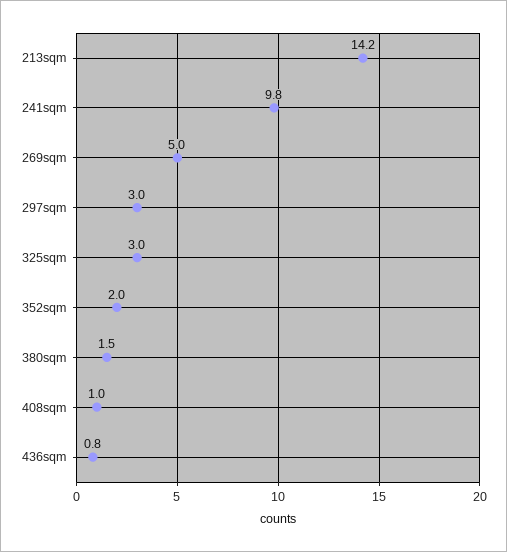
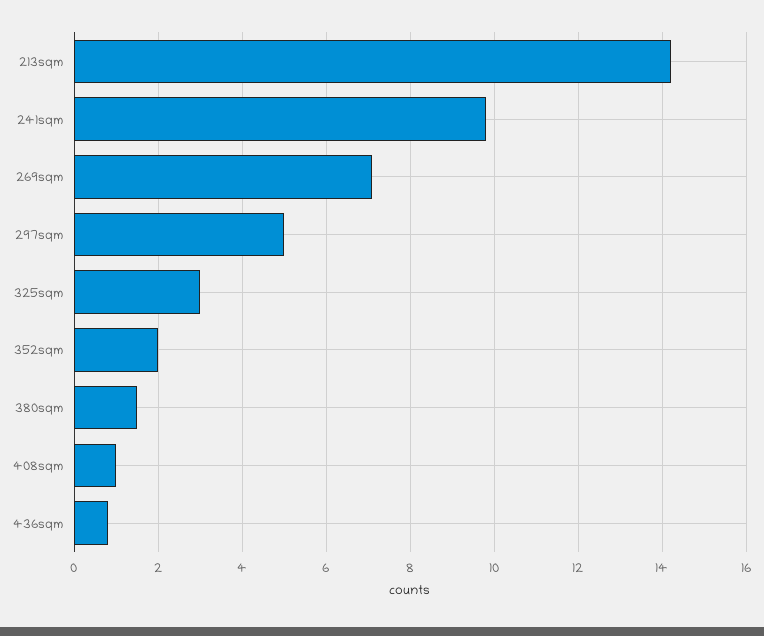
269sqm: 5 -> 7
297sqm: 3 -> 5

